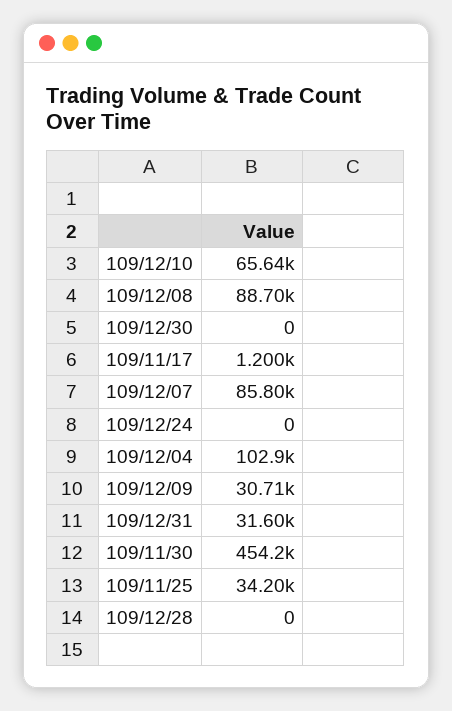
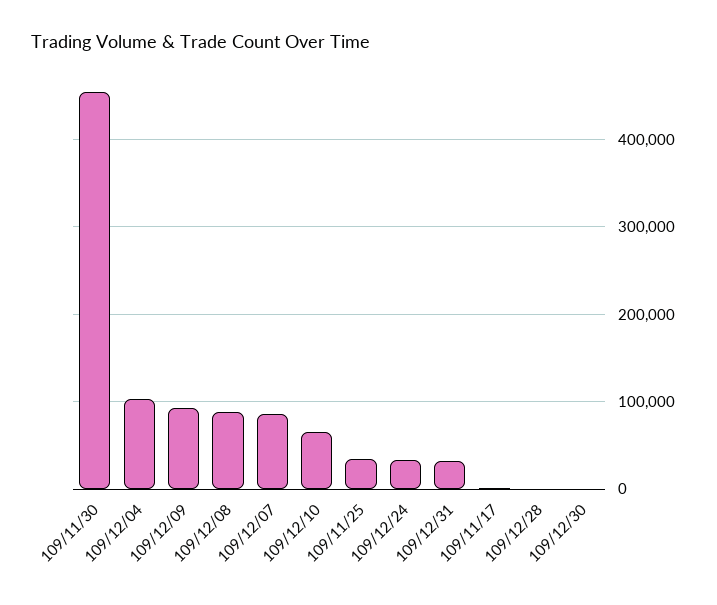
109/12/24: 0 -> 30000
109/12/09: 30710 -> 90000

